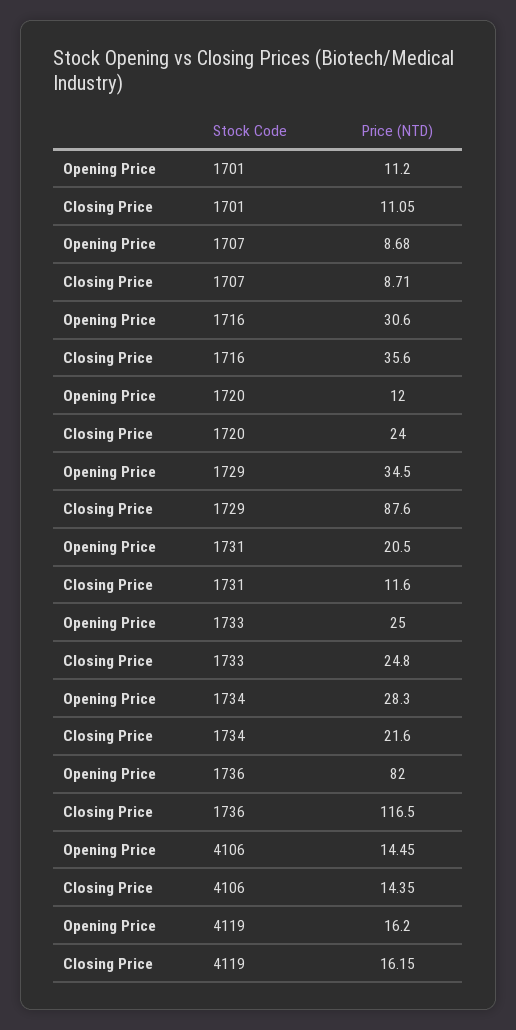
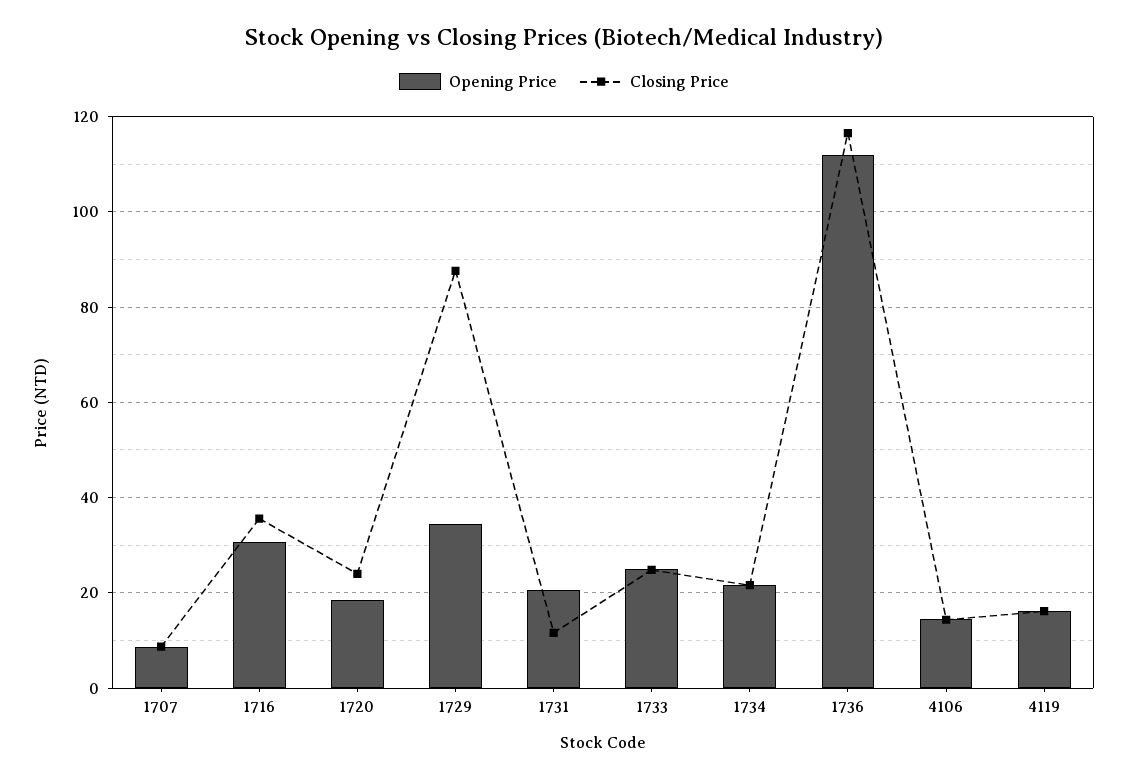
Opening Price, 1701: 11.2 -> none
Closing Price, 1701: 11.05 -> none
Opening Price, 1720: 12 -> 18
Opening Price, 1734: 28.3 -> 22
Opening Price, 1736: 82 -> 112

